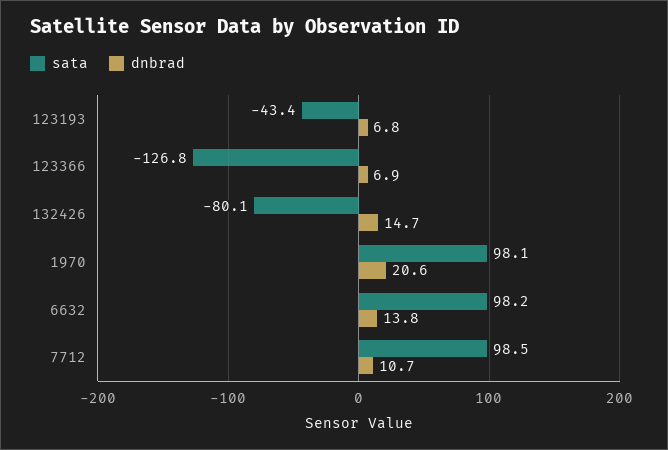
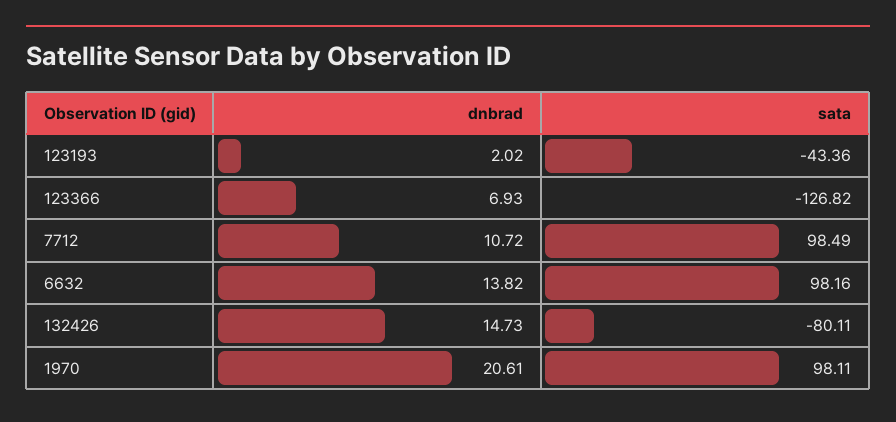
dnbrad, 123193: 6.8 -> 2.02

